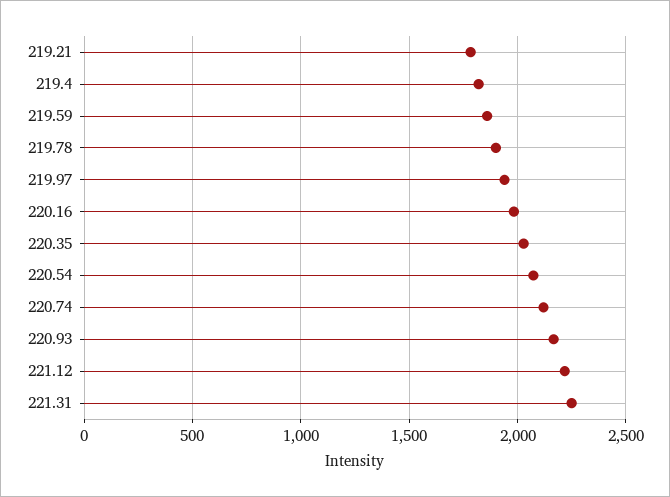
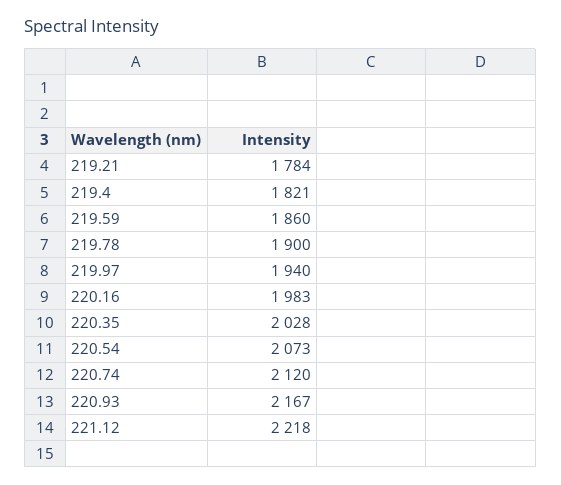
221.31: 2250 -> none

